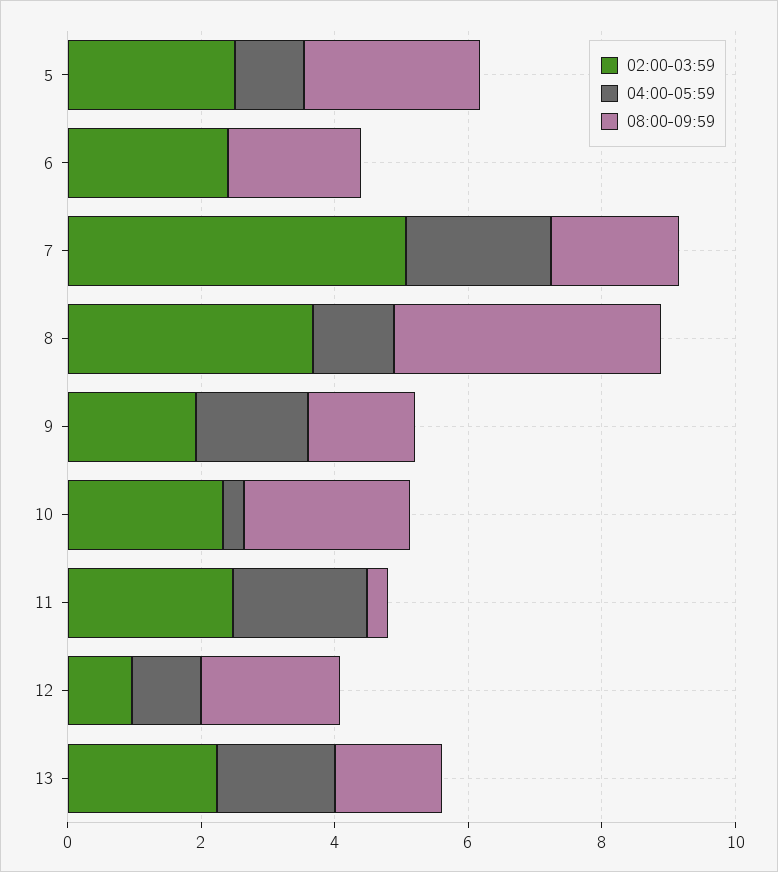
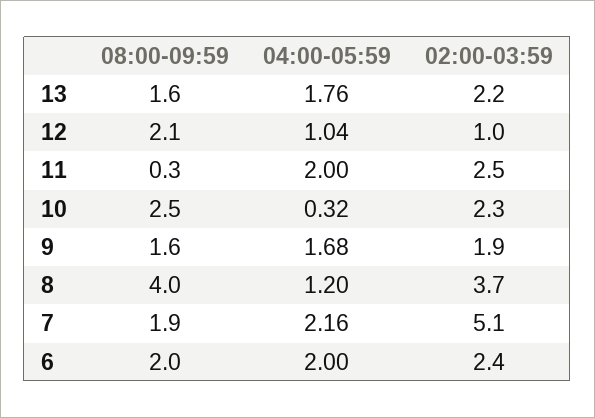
02:00-03:59, 5: 2.5 -> none
04:00-05:59, 5: 1 -> none
08:00-09:59, 5: 2.5 -> none
04:00-05:59, 6: 0 -> 2

